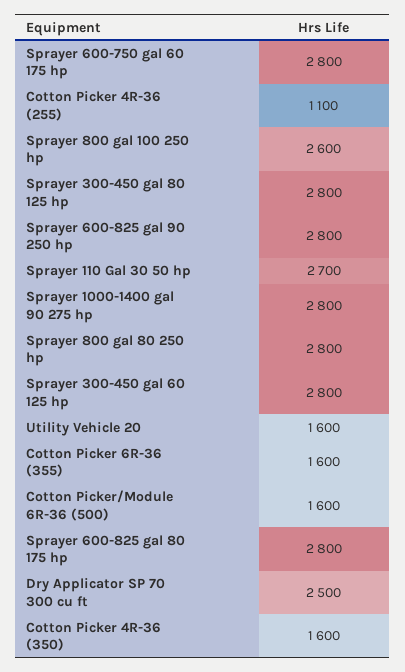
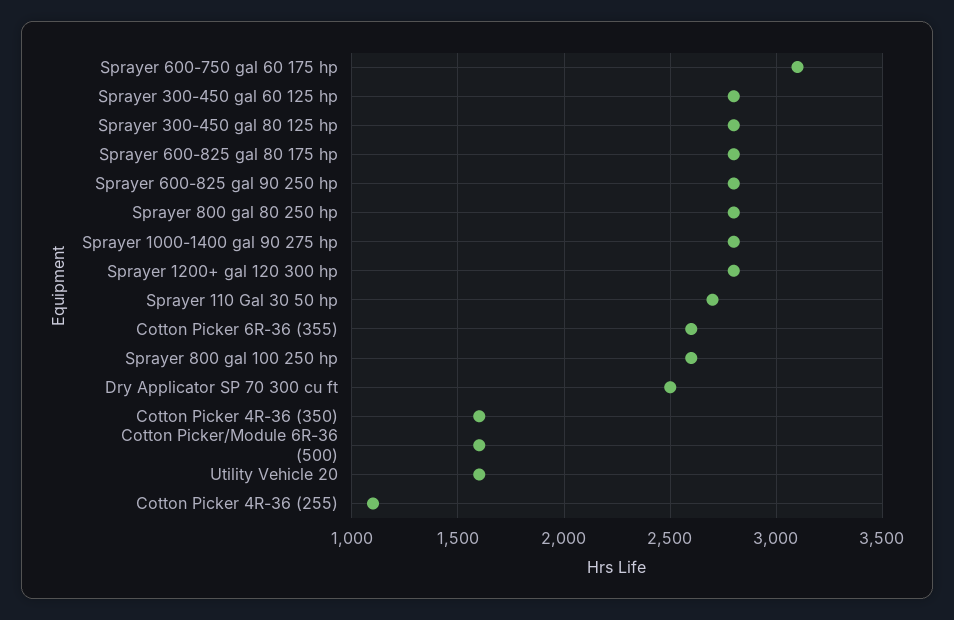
Sprayer 600-750 gal 60 175 hp: 2800 -> 3100
Cotton Picker 6R-36 (355): 1600 -> 2600
Sprayer 1200+ gal 120 300 hp: none -> 2800

